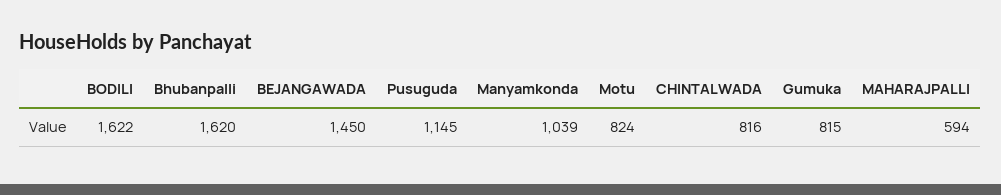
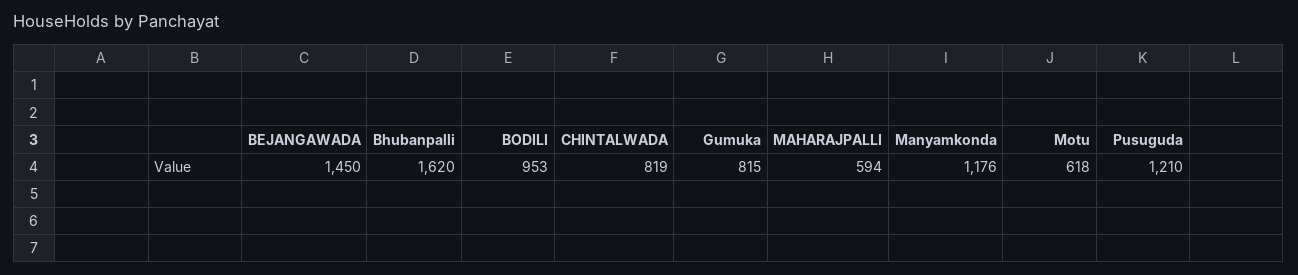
BODILI: 1622 -> 953
Pusuguda: 1145 -> 1210
Manyamkonda: 1039 -> 1176
Motu: 824 -> 618
CHINTALWADA: 816 -> 819

